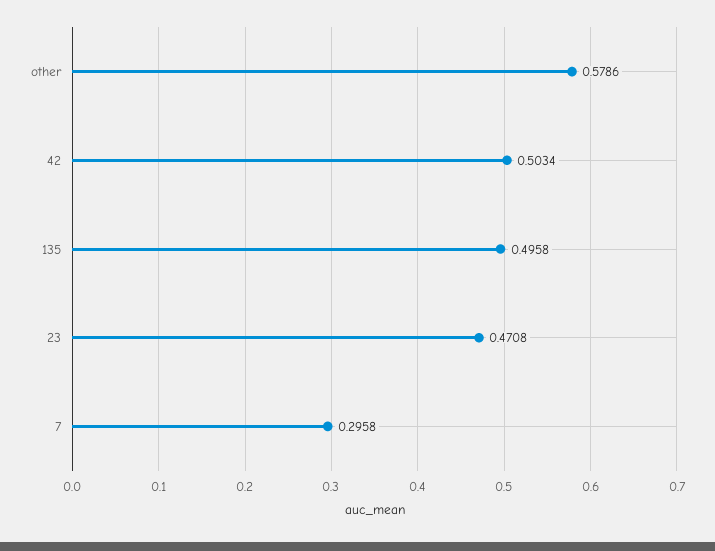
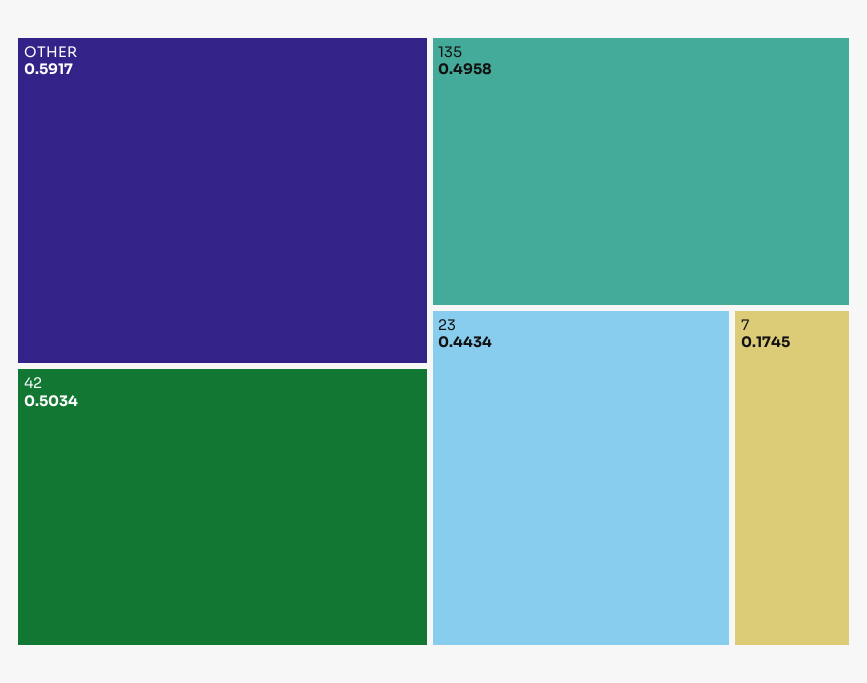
other: 0.5786 -> 0.5917
23: 0.4708 -> 0.4434
7: 0.2958 -> 0.1745

